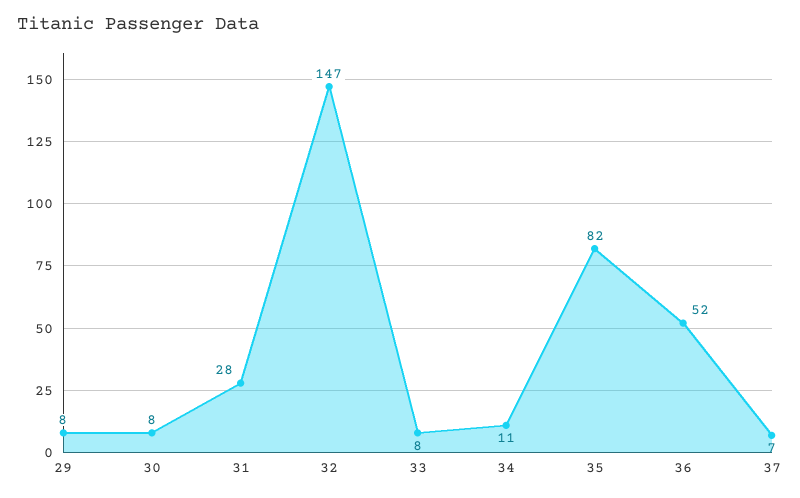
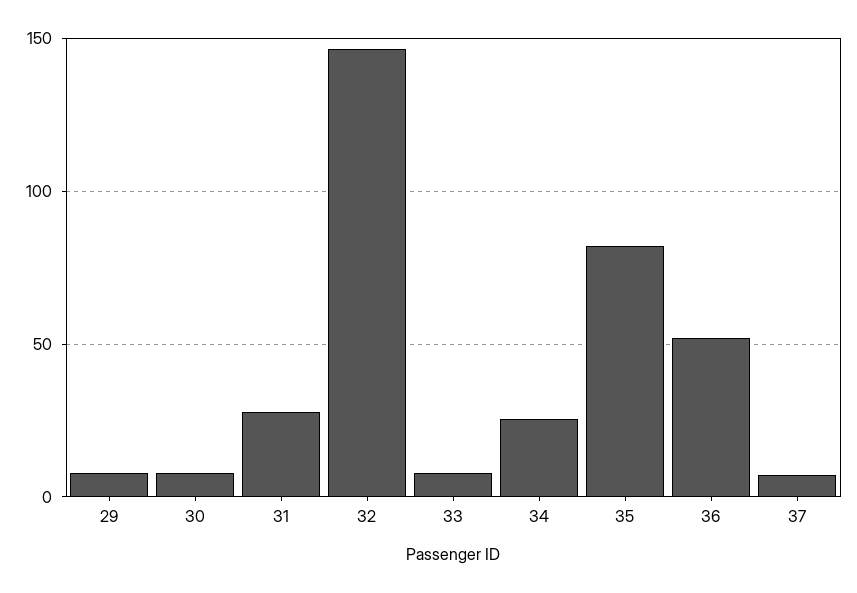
34: 11 -> 25

